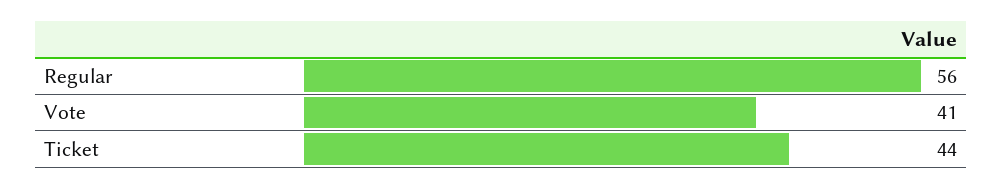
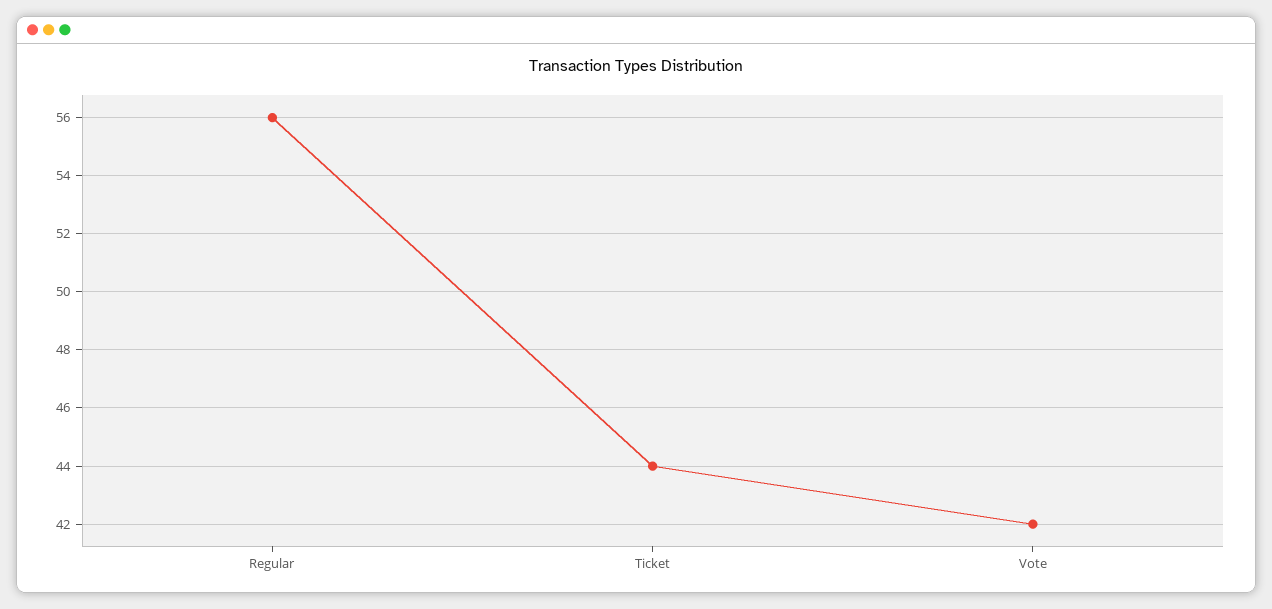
Vote: 41 -> 42

